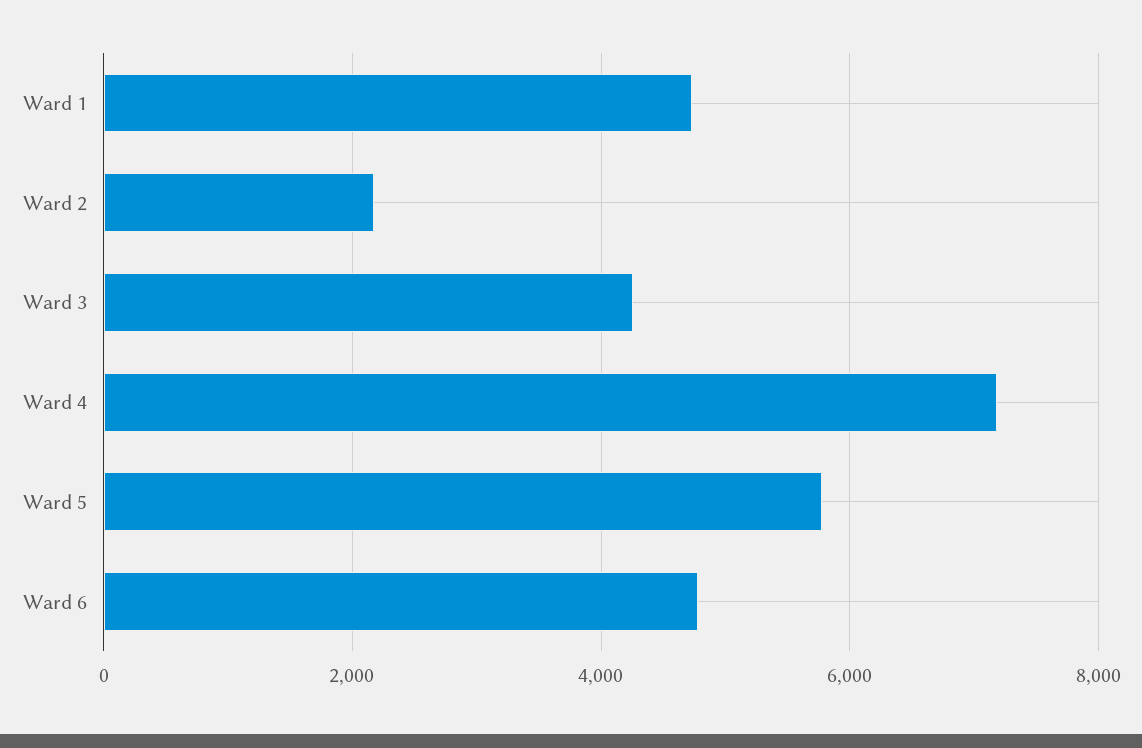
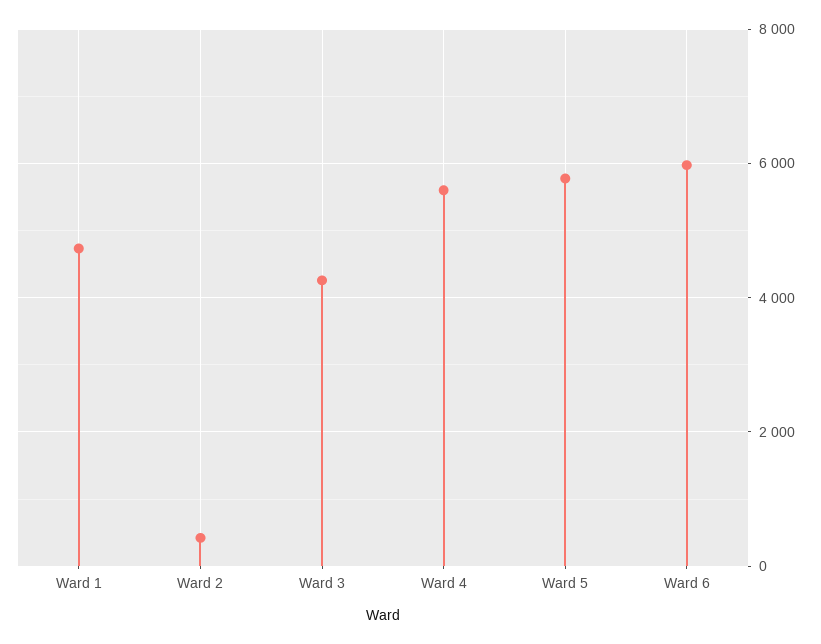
Ward 2: 2200 -> 400
Ward 4: 7200 -> 5600
Ward 6: 4800 -> 6000

